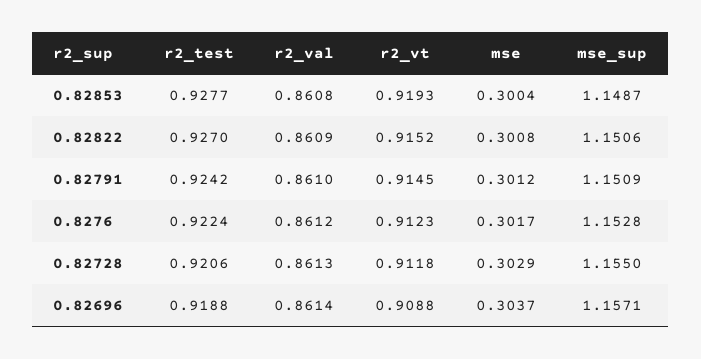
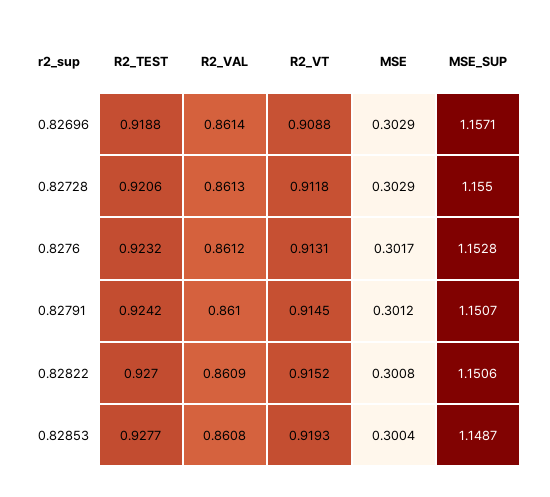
mse_sup, 0.82791: 1.1509 -> 1.1507
r2_test, 0.8276: 0.9224 -> 0.9232
r2_vt, 0.8276: 0.9123 -> 0.9131
mse, 0.82696: 0.3037 -> 0.3029

